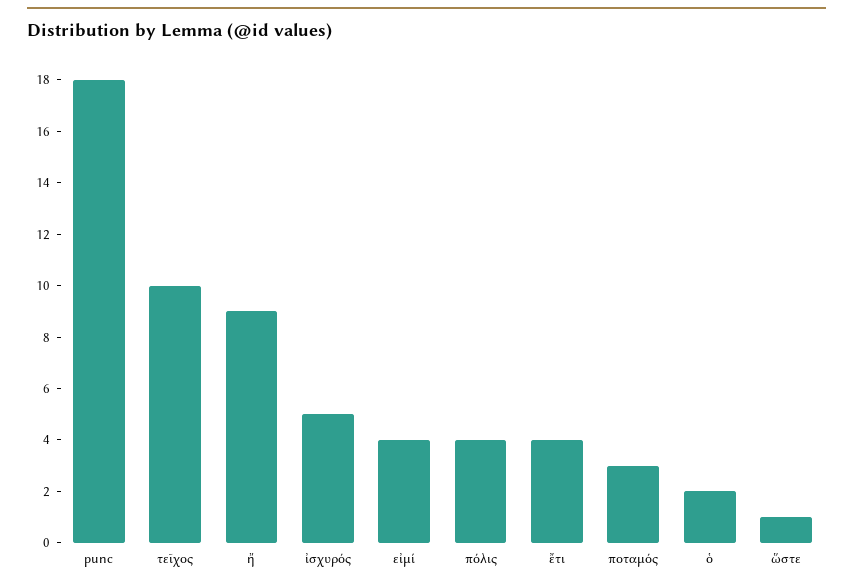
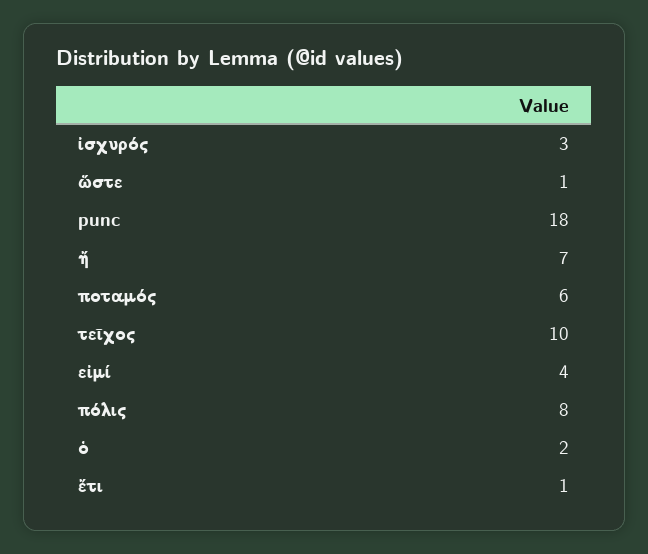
ἤ: 9 -> 7
ἰσχυρός: 5 -> 3
πόλις: 4 -> 8
ἔτι: 4 -> 1
ποταμός: 3 -> 6

